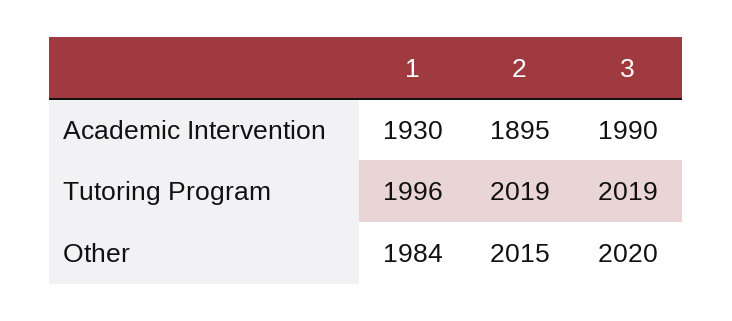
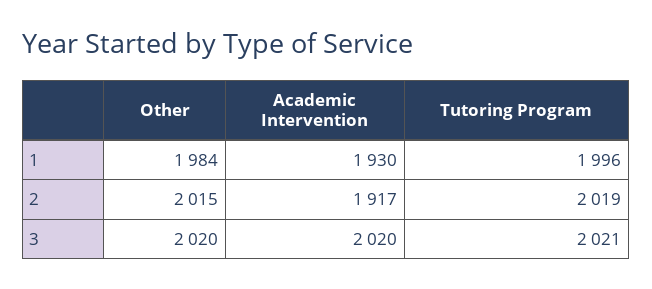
2, Academic Intervention: 1895 -> 1917
3, Academic Intervention: 1990 -> 2020
3, Tutoring Program: 2019 -> 2021

